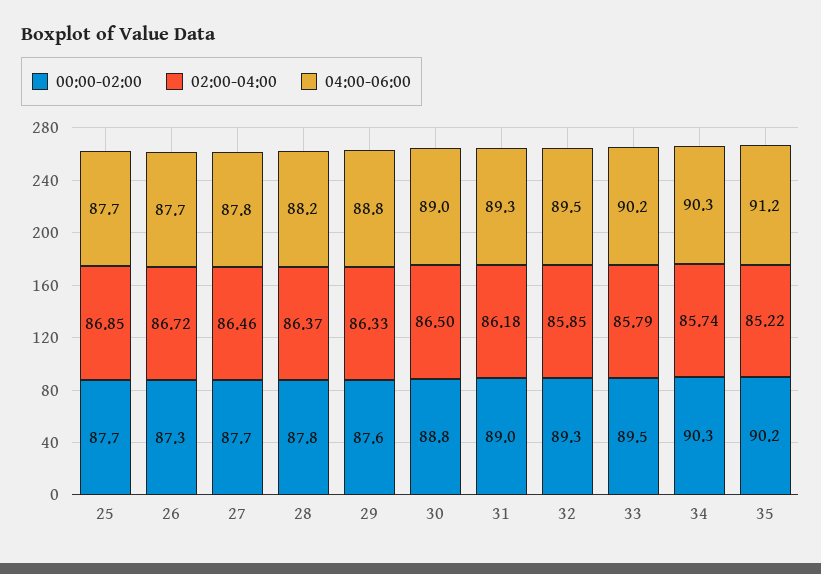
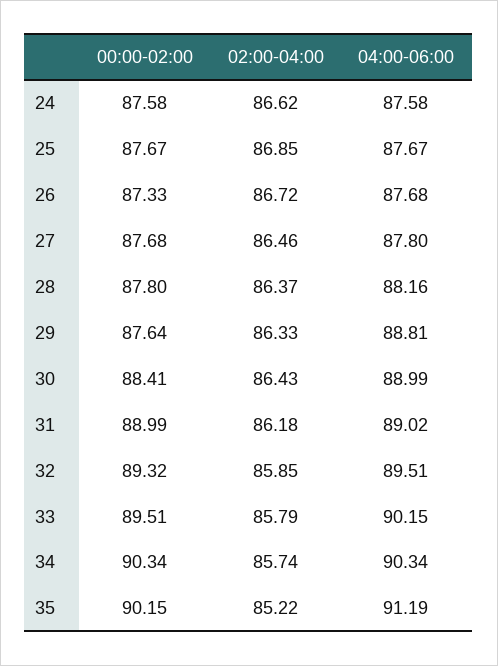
00:00-02:00, 30: 88.8 -> 88.41
02:00-04:00, 30: 86.5 -> 86.43
04:00-06:00, 31: 89.3 -> 89.02
00:00-02:00, 24: none -> 87.58
02:00-04:00, 24: none -> 86.62
04:00-06:00, 24: none -> 87.58

